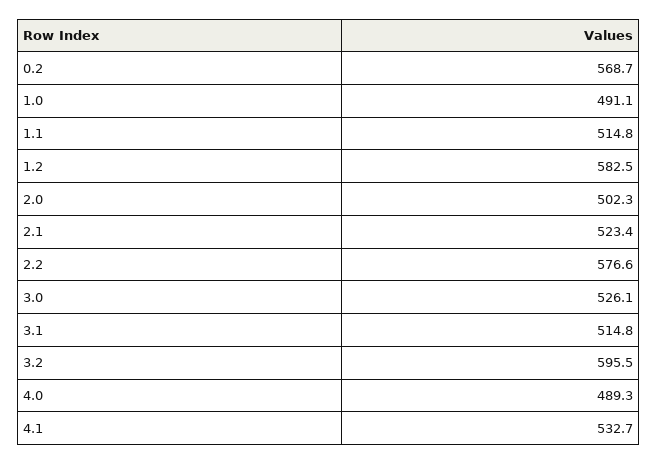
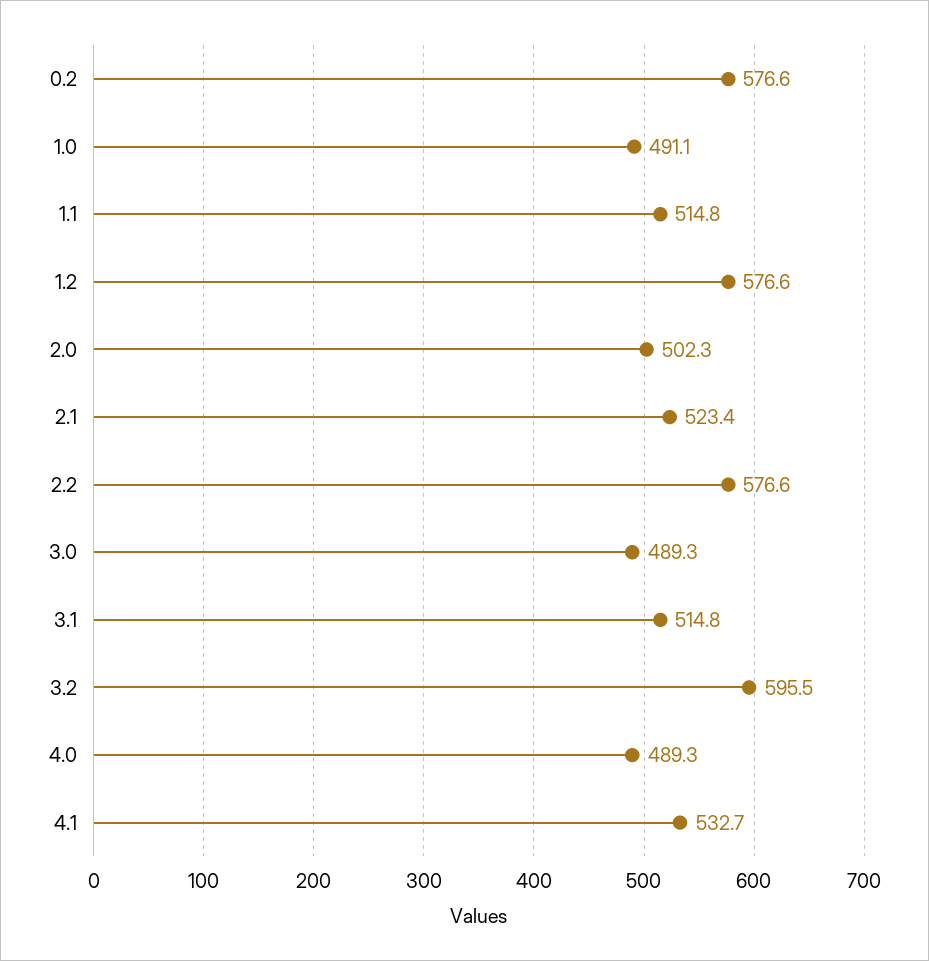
0.2: 568.7 -> 576.6
1.2: 582.5 -> 576.6
3.0: 526.1 -> 489.3

